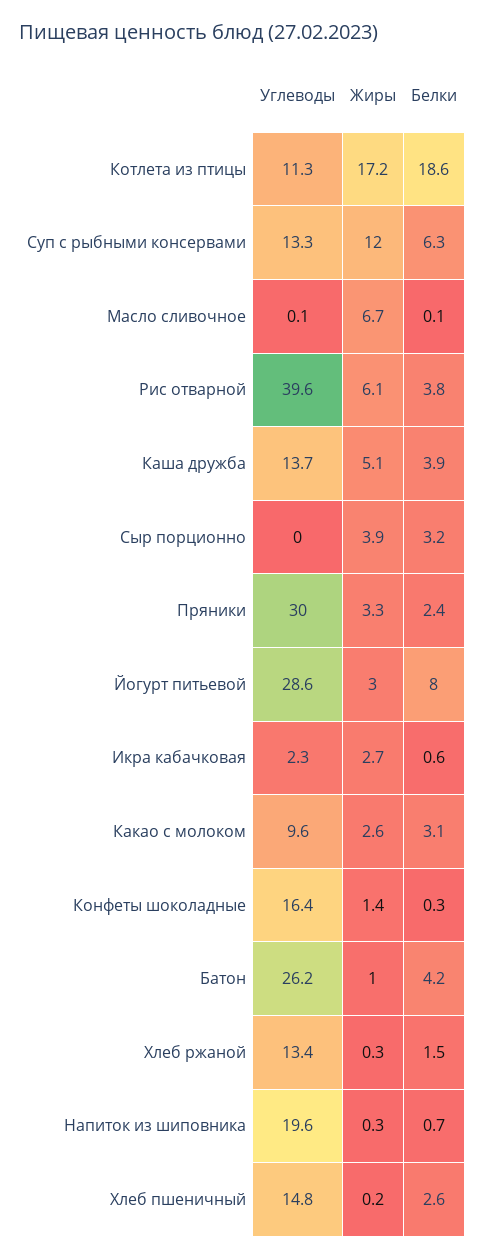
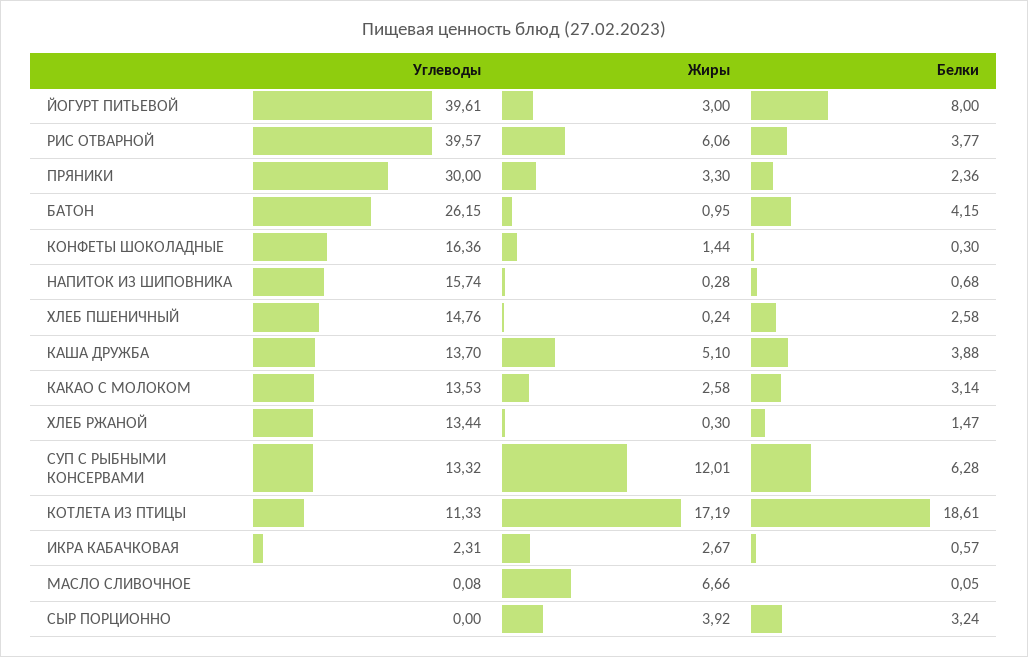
Углеводы, Йогурт питьевой: 28.6 -> 39.61
Углеводы, Какао с молоком: 9.6 -> 13.53
Углеводы, Напиток из шиповника: 19.6 -> 15.74

